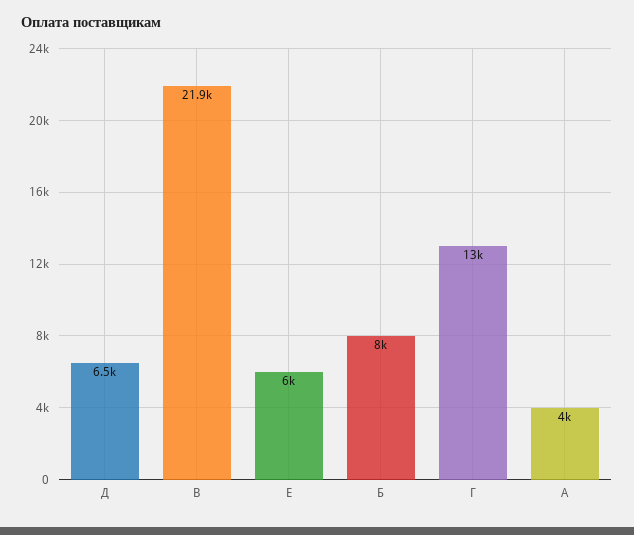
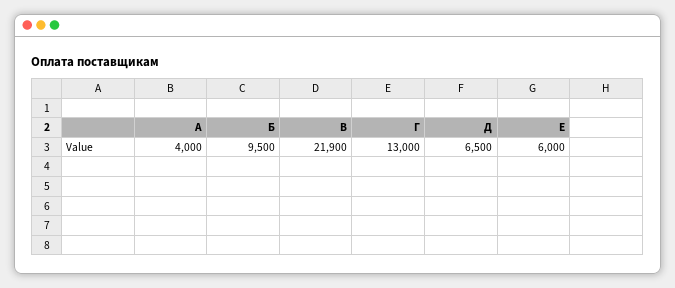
Б: 8000 -> 9500

